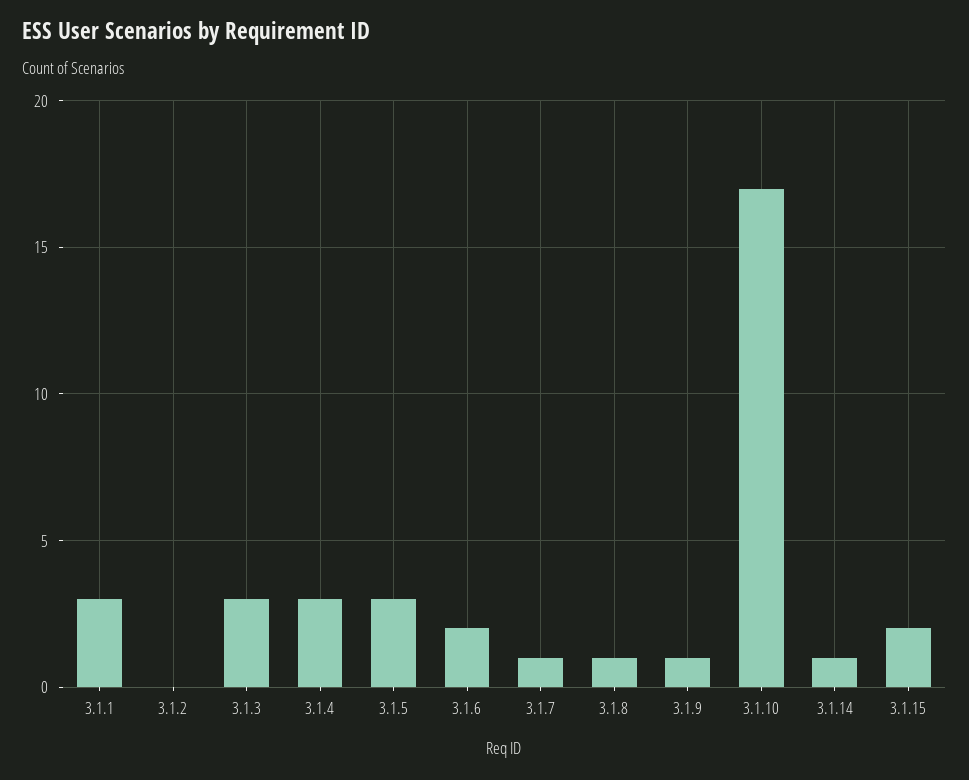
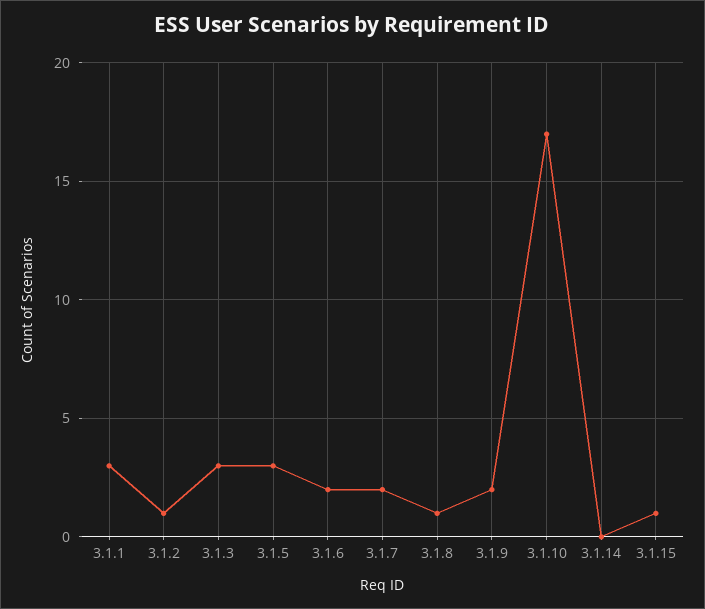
3.1.2: 0 -> 1
3.1.4: 3 -> none
3.1.7: 1 -> 2
3.1.9: 1 -> 2
3.1.14: 1 -> 0
3.1.15: 2 -> 1

